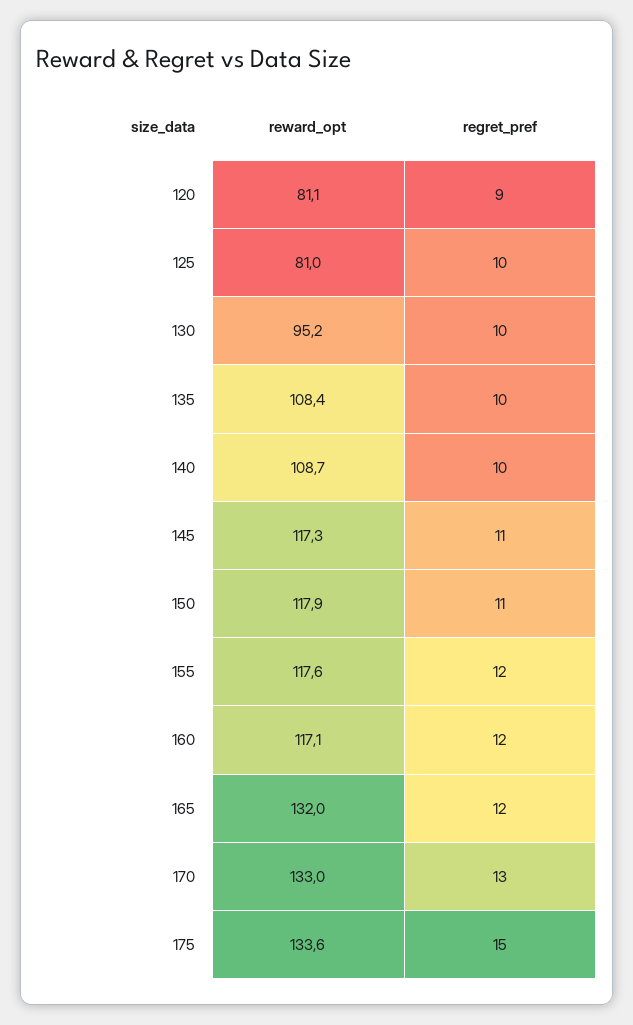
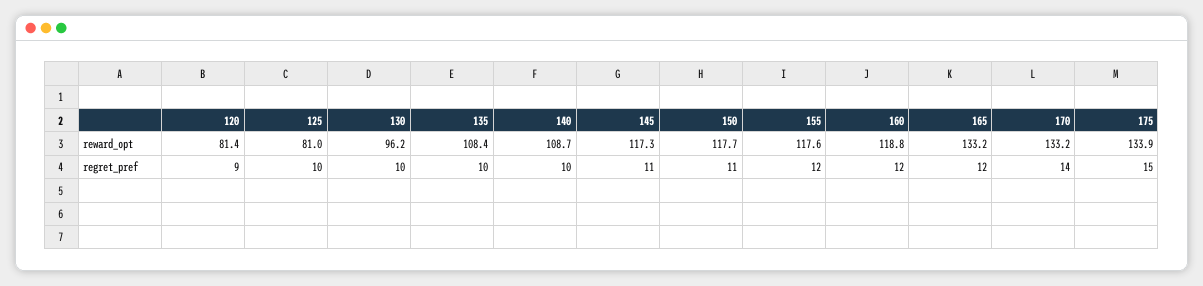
reward_opt, 120: 81.1 -> 81.4
reward_opt, 130: 95.2 -> 96.2
reward_opt, 150: 117.9 -> 117.7
reward_opt, 160: 117.1 -> 118.8
reward_opt, 165: 132 -> 133.2
reward_opt, 170: 133 -> 133.2
regret_pref, 170: 13 -> 14
reward_opt, 175: 133.6 -> 133.9

